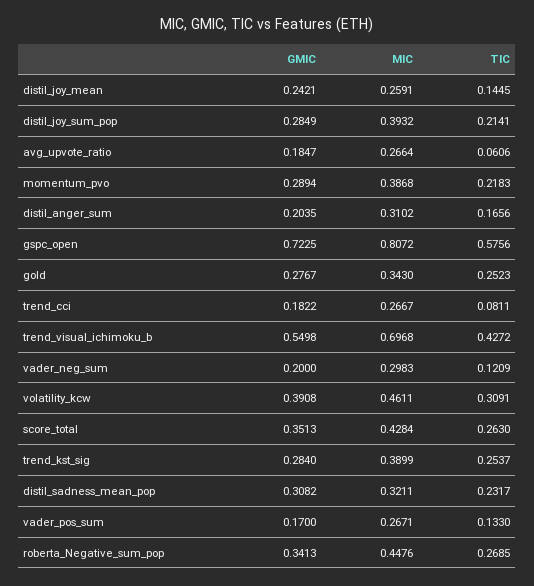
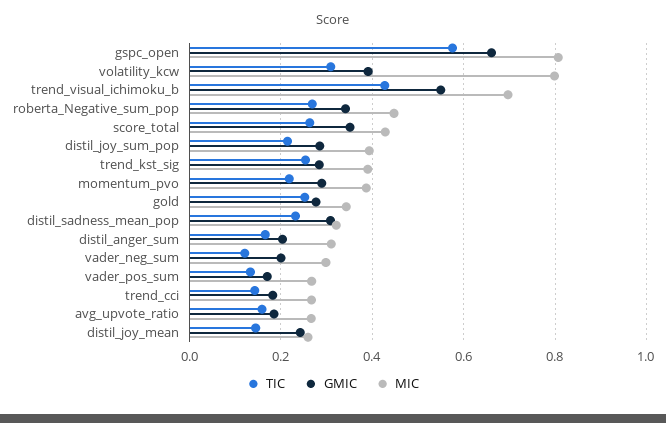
TIC, avg_upvote_ratio: 0.0606 -> 0.16
GMIC, gspc_open: 0.7225 -> 0.66
TIC, trend_cci: 0.0811 -> 0.14
MIC, volatility_kcw: 0.4611 -> 0.8

